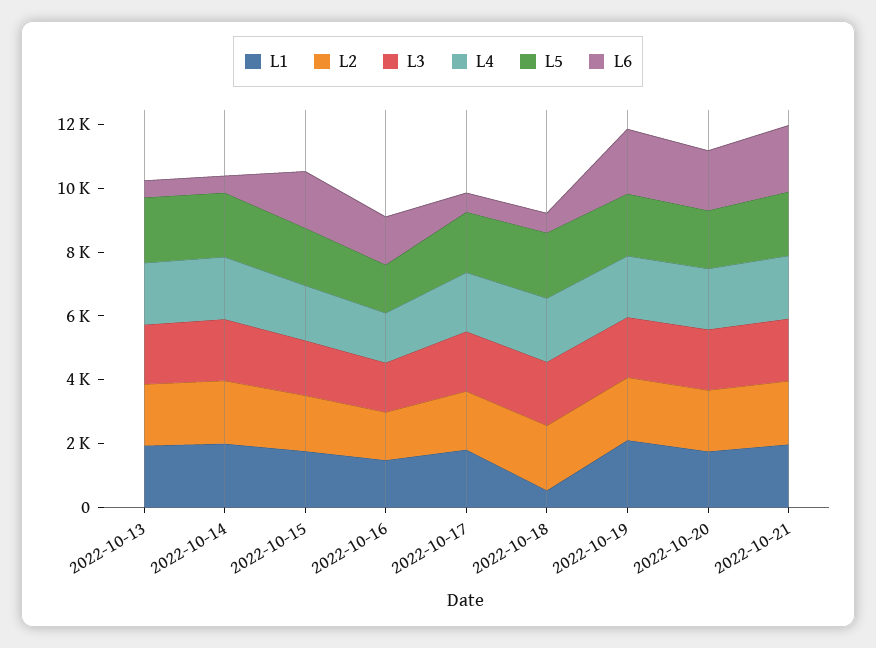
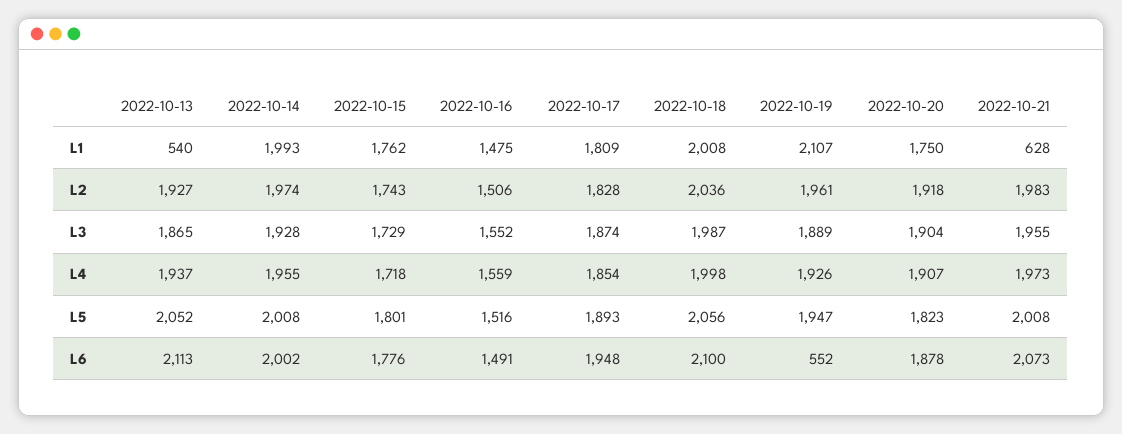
L1, 2022-10-13: 2000 -> 540
L6, 2022-10-13: 500 -> 2113
L6, 2022-10-14: 500 -> 2002
L6, 2022-10-17: 500 -> 1948
L1, 2022-10-18: 500 -> 2008
L6, 2022-10-18: 500 -> 2100
L6, 2022-10-19: 2000 -> 552
L1, 2022-10-21: 2000 -> 628

